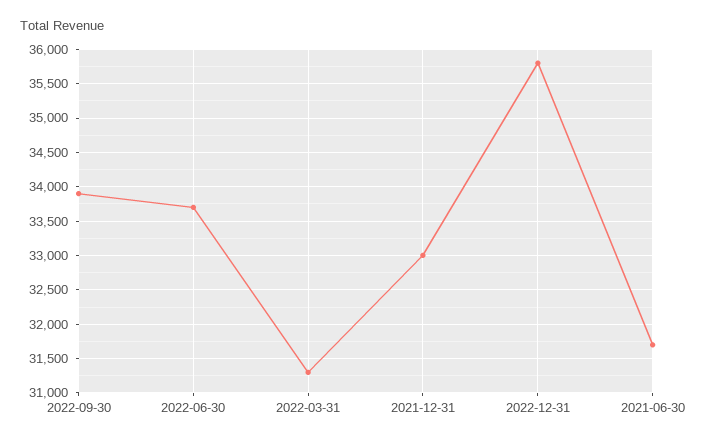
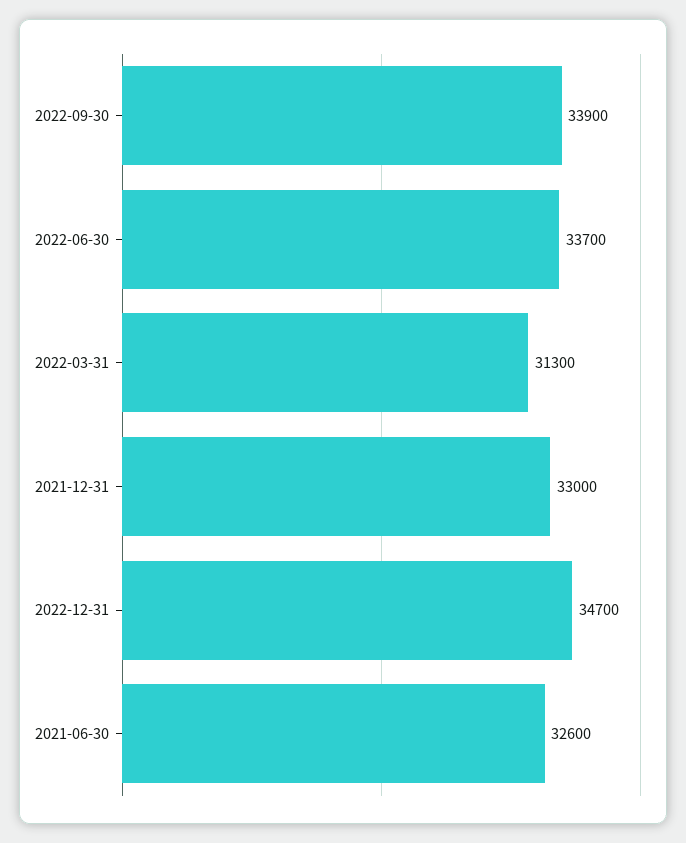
2022-12-31: 35800 -> 34700
2021-06-30: 31700 -> 32600

